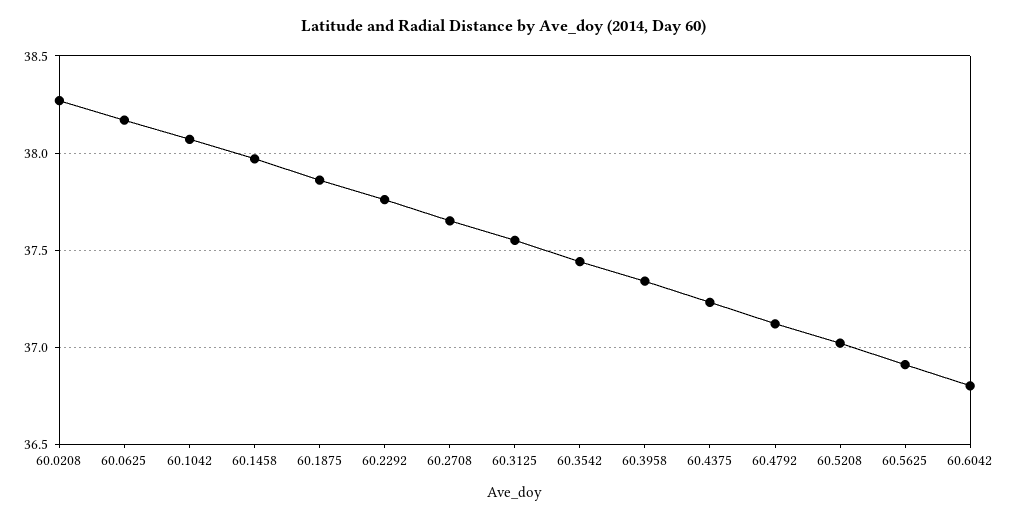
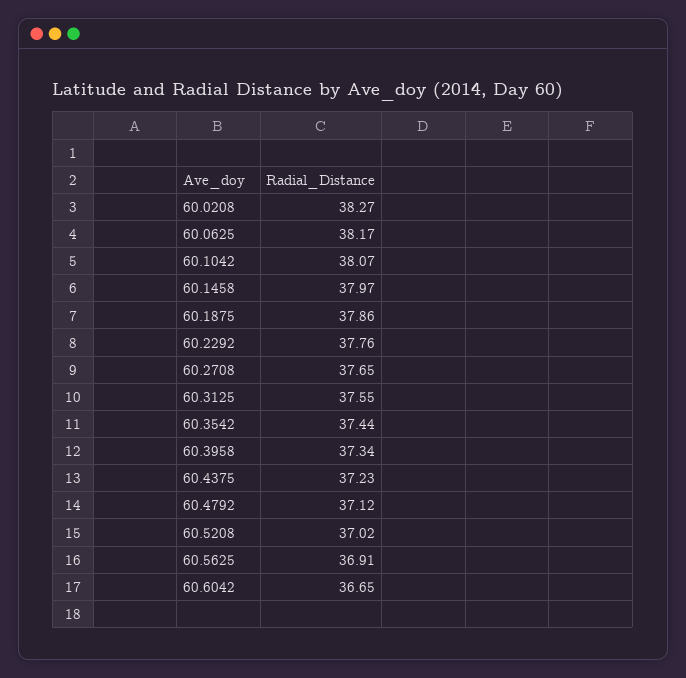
60.6042: 36.8 -> 36.65

